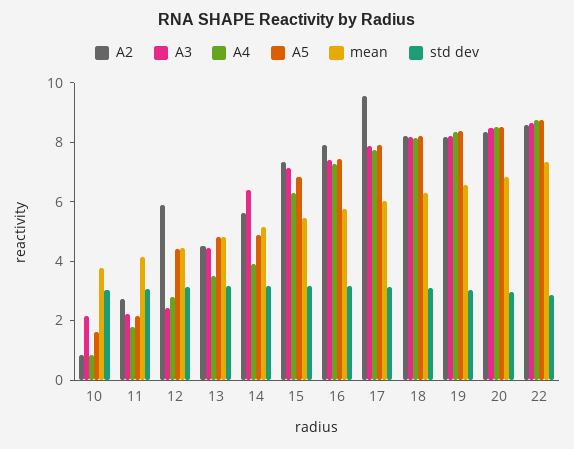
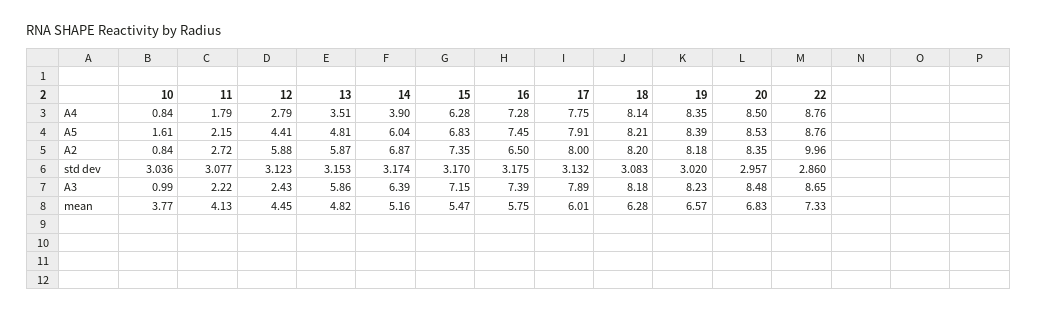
A3, 10: 2 -> 0.99
A2, 13: 4.5 -> 5.87
A3, 13: 4.5 -> 5.86
A2, 14: 5.5 -> 6.87
A5, 14: 5 -> 6.04
A2, 16: 8 -> 6.5
A2, 17: 9.5 -> 8
A2, 22: 8.5 -> 9.96

